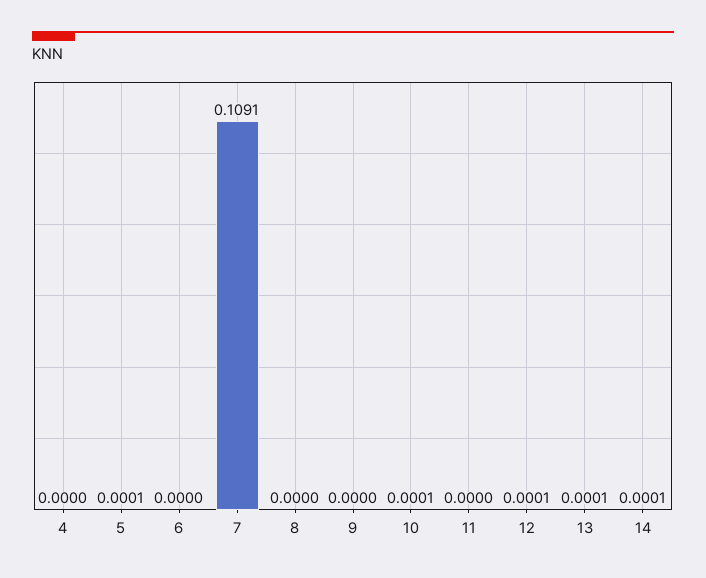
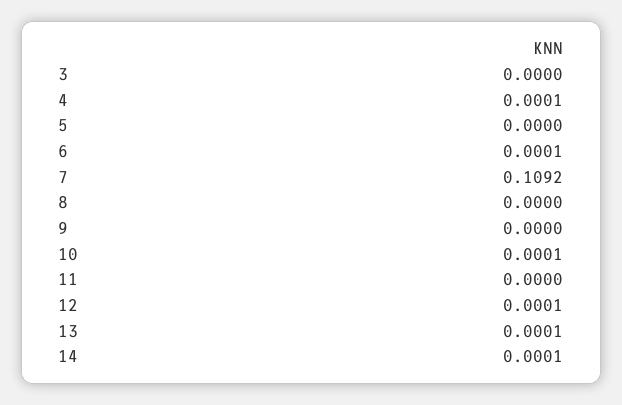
4: 0 -> 0.0001
5: 0.0001 -> 0
6: 0 -> 0.0001
7: 0.1091 -> 0.1092
3: none -> 0

